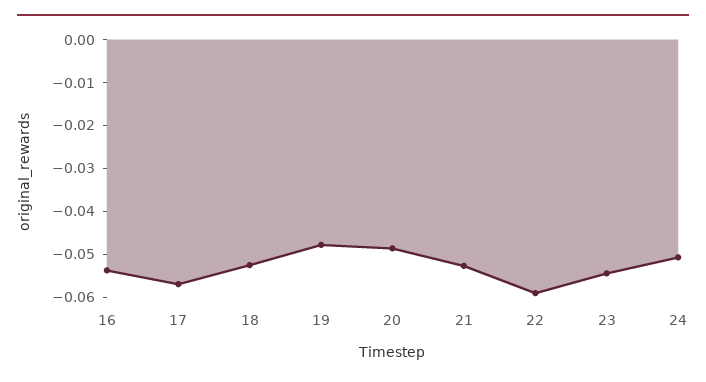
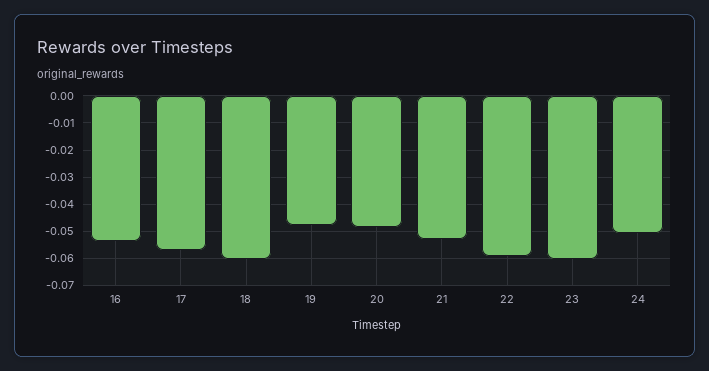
18: -0.052 -> -0.06
23: -0.054 -> -0.06

